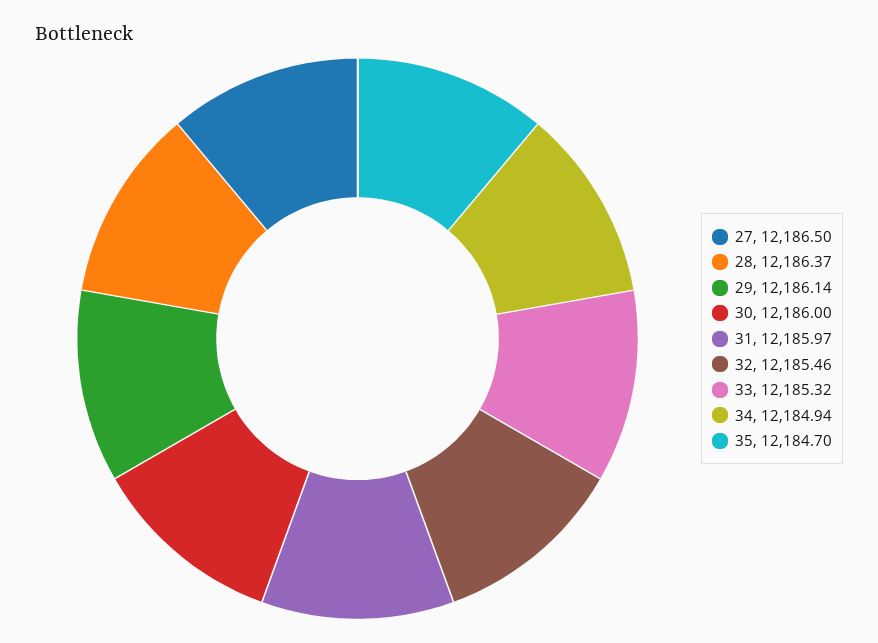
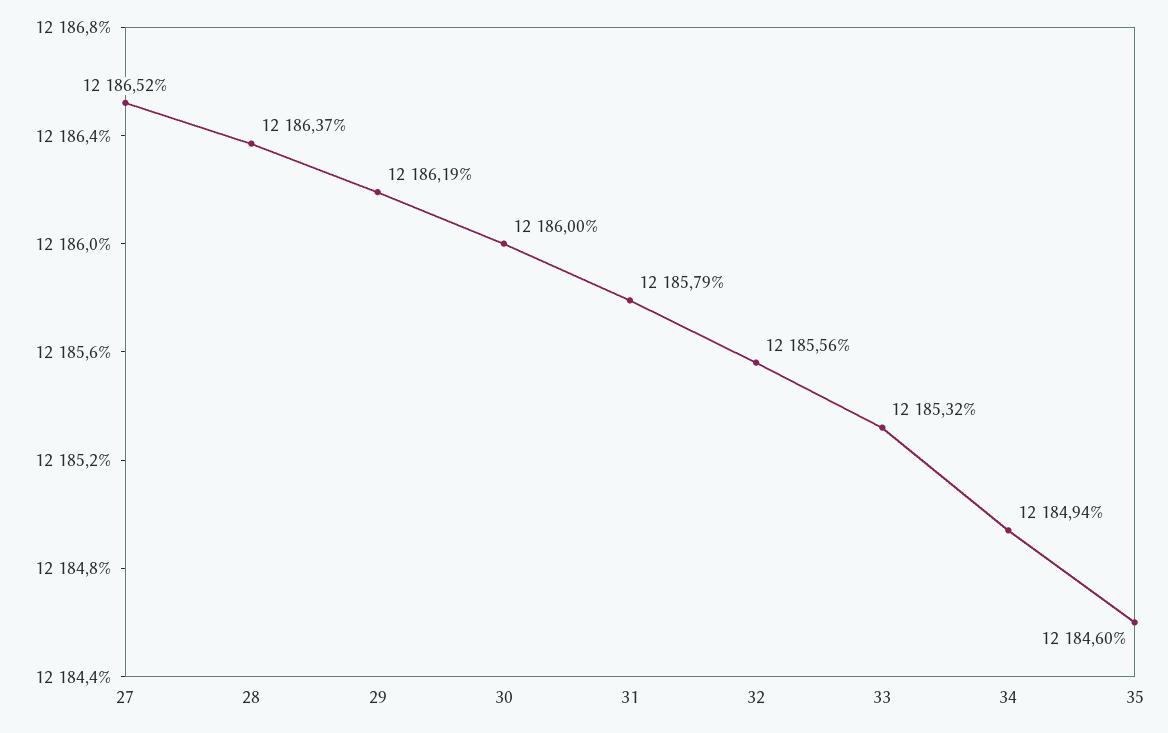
27: 12186.5 -> 12186.52
29: 12186.14 -> 12186.19
31: 12185.97 -> 12185.79
32: 12185.46 -> 12185.56
35: 12184.7 -> 12184.6

